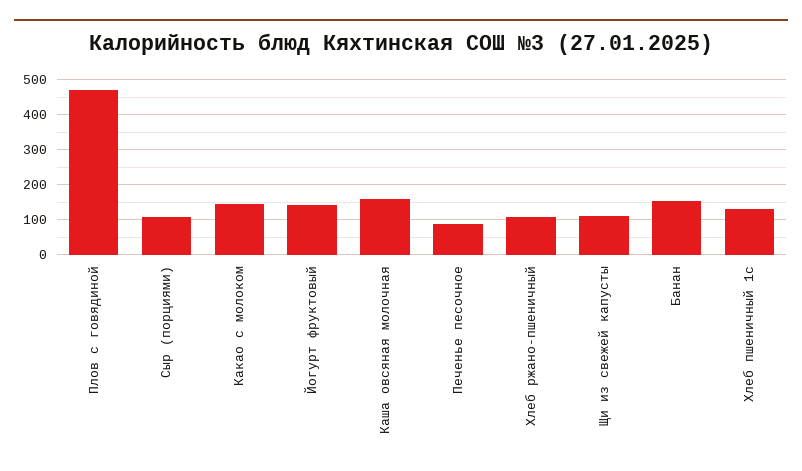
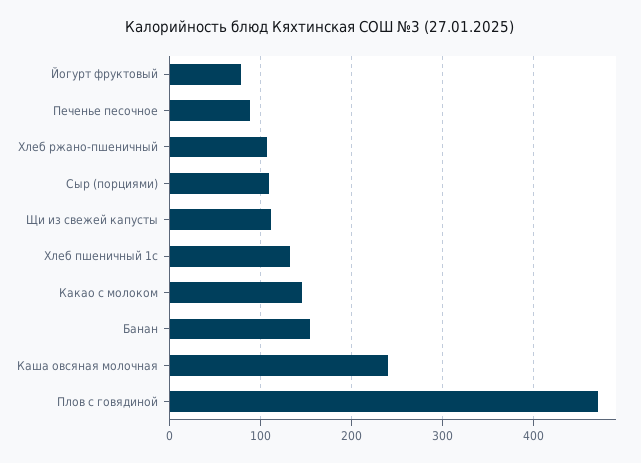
Йогурт фруктовый: 140 -> 80
Каша овсяная молочная: 160 -> 240

